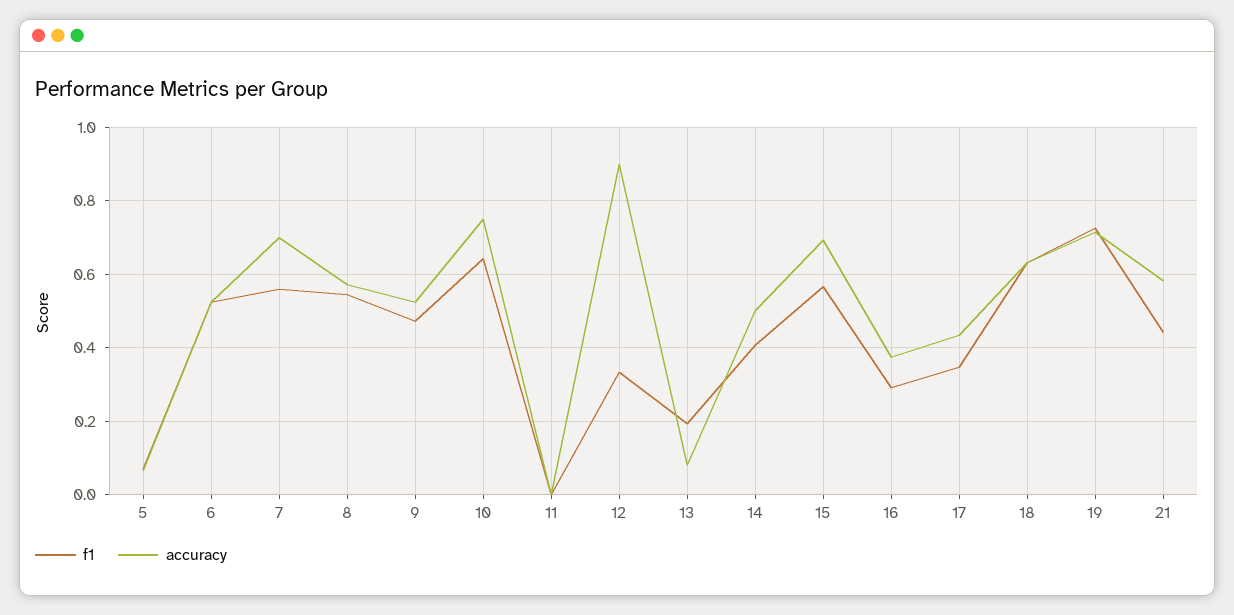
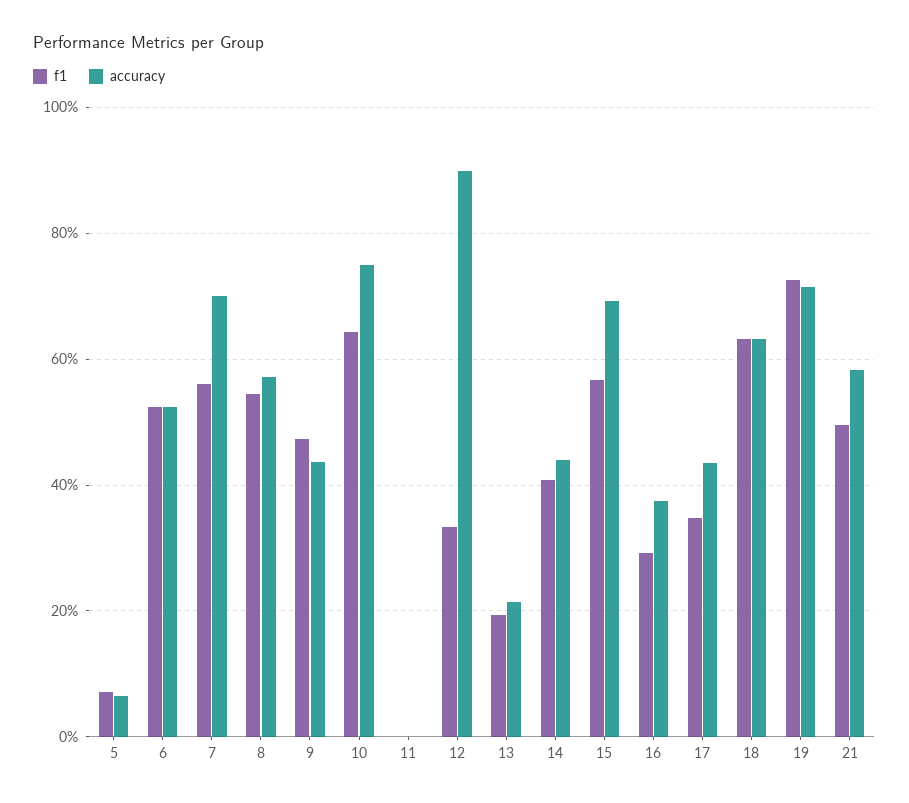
accuracy, 9: 0.52 -> 0.44
accuracy, 13: 0.08 -> 0.22
accuracy, 14: 0.5 -> 0.44
f1, 21: 0.44 -> 0.5

